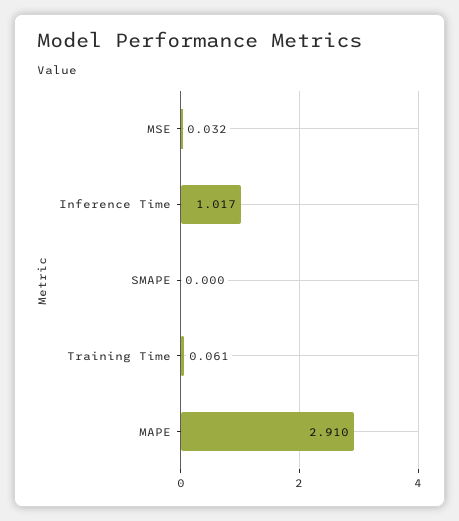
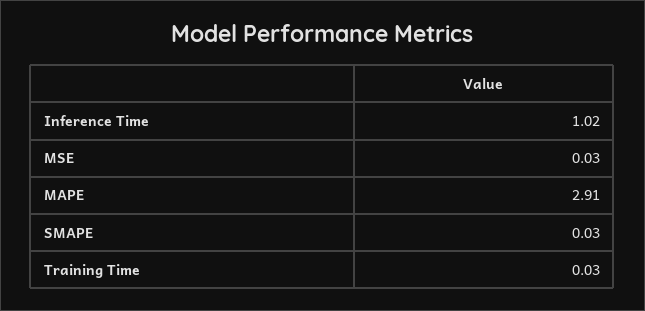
SMAPE: 0 -> 0.03
Training Time: 0.061 -> 0.03

